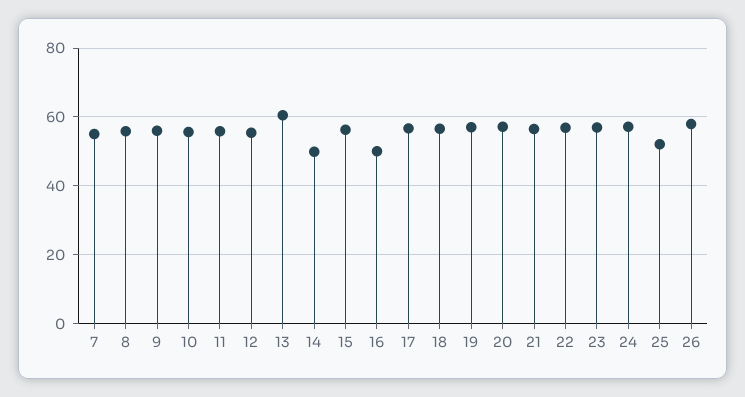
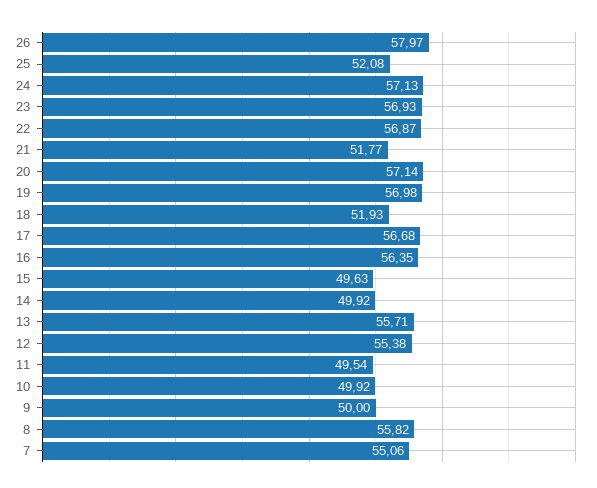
9: 56 -> 50
10: 56 -> 49.92
11: 56 -> 49.54
13: 60 -> 55.71
15: 56 -> 49.63
16: 50 -> 56.35
18: 56 -> 51.93
21: 56 -> 51.77

